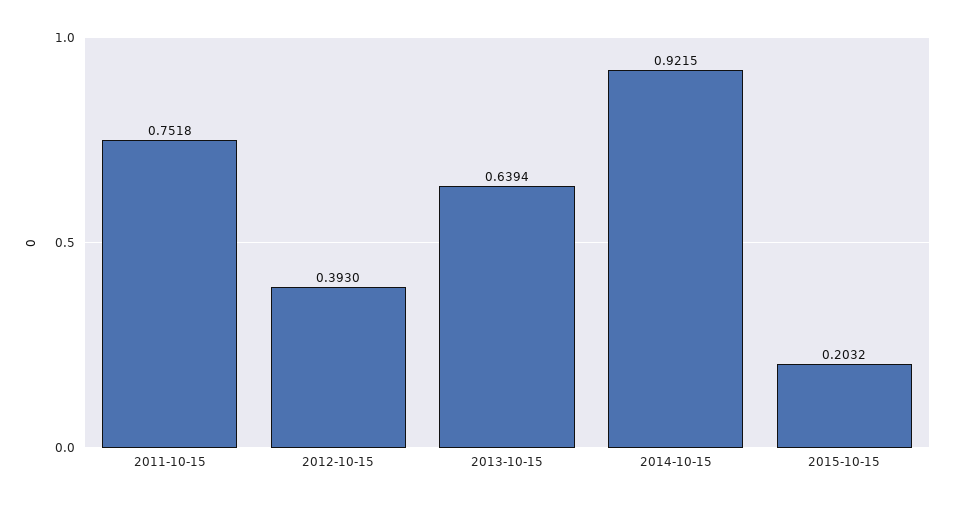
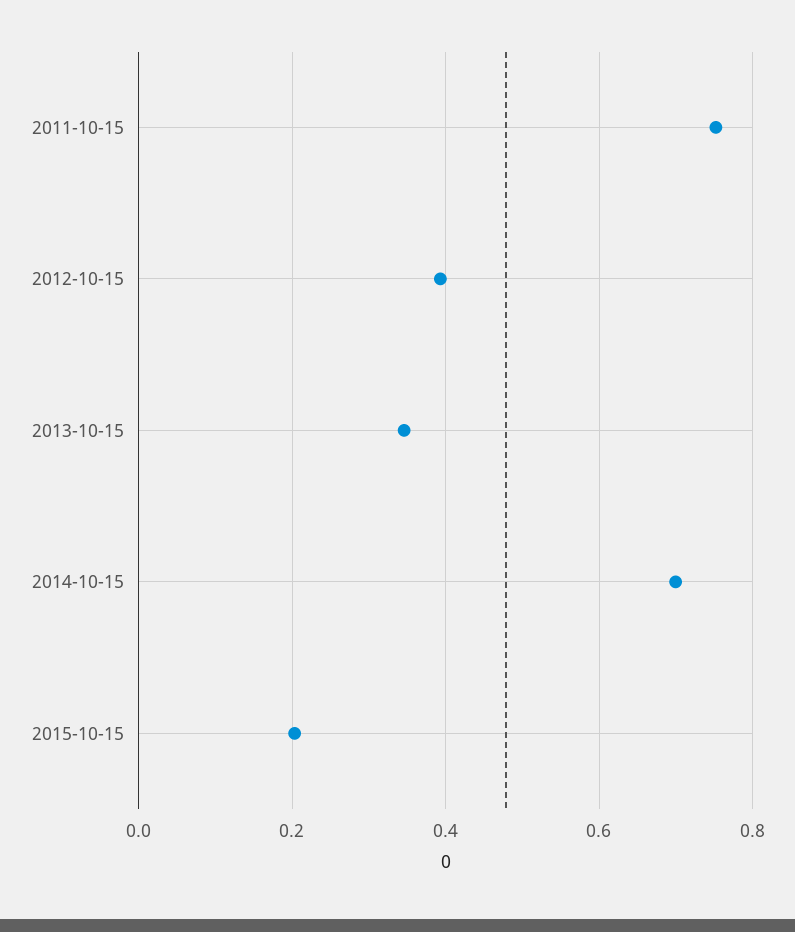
2013-10-15: 0.6394 -> 0.34
2014-10-15: 0.9215 -> 0.7

